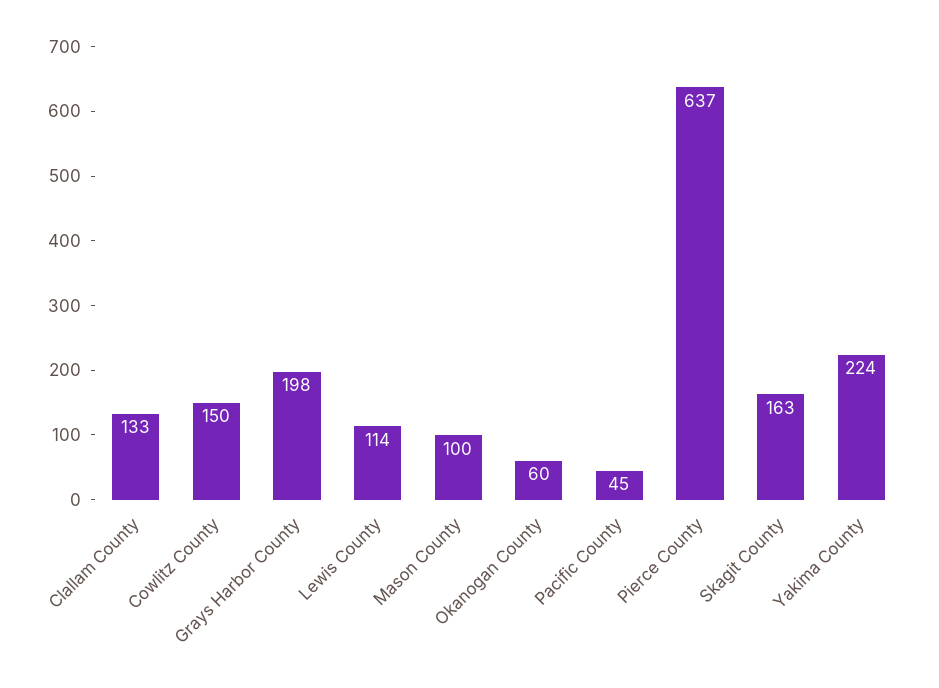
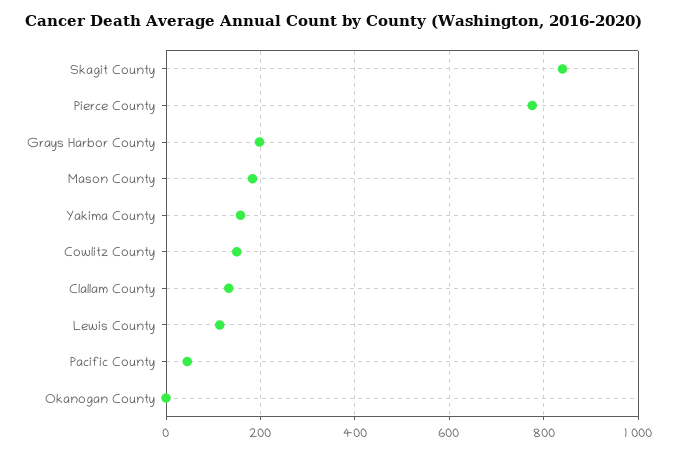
Mason County: 100 -> 180
Okanogan County: 60 -> 0
Pierce County: 637 -> 780
Skagit County: 163 -> 840
Yakima County: 224 -> 160

